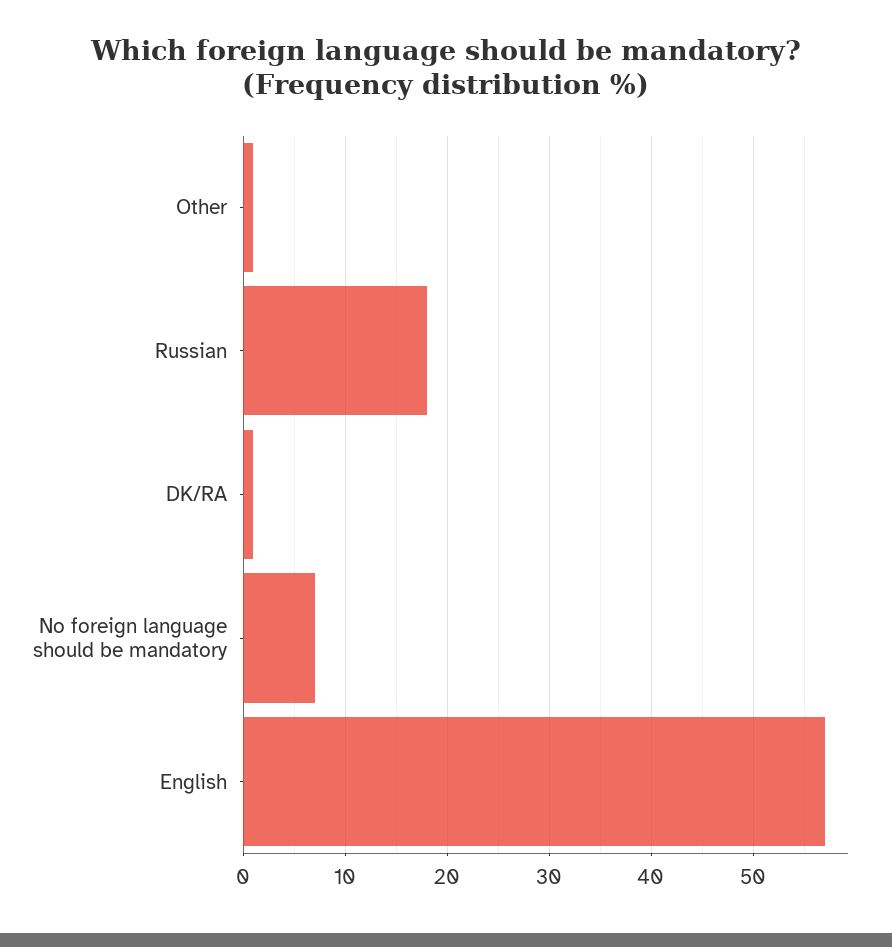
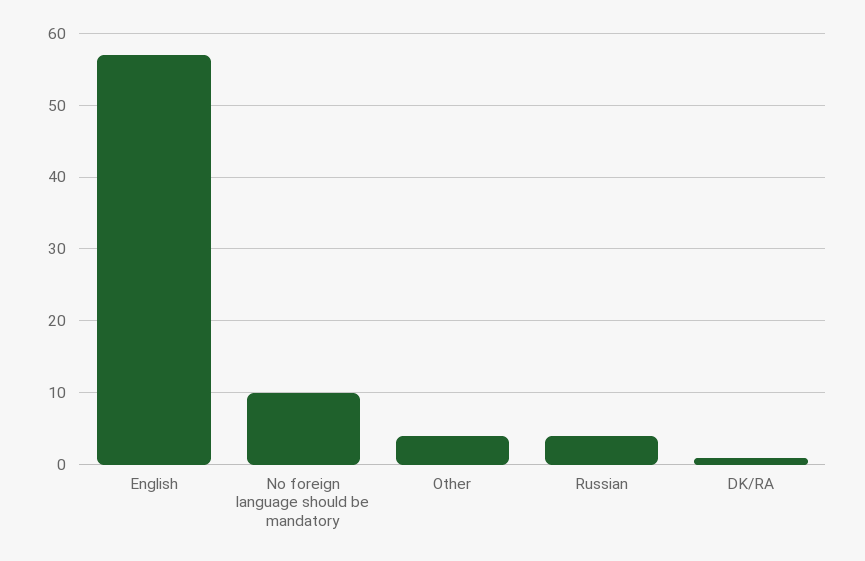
Other: 1 -> 4
Russian: 18 -> 4
No foreign language should be mandatory: 7 -> 10

